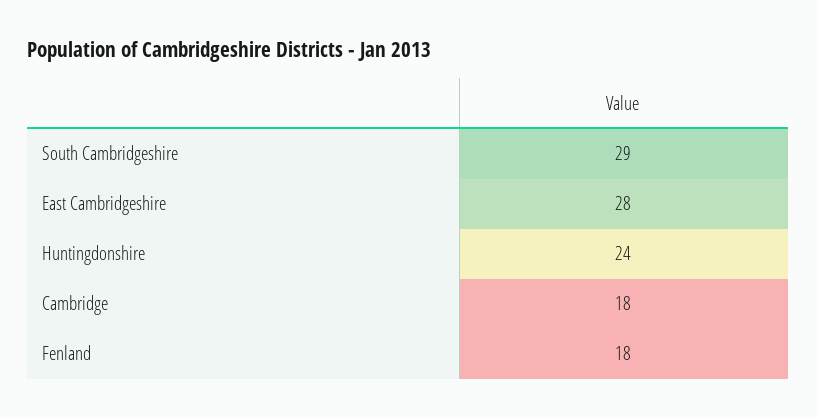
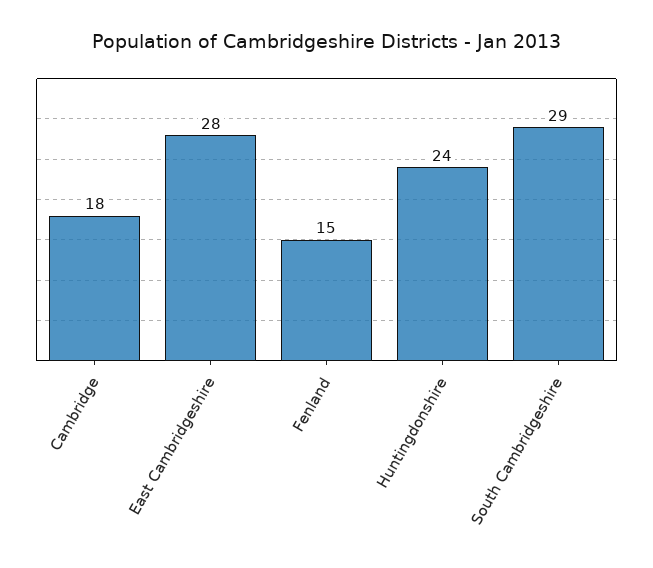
Fenland: 18 -> 15

